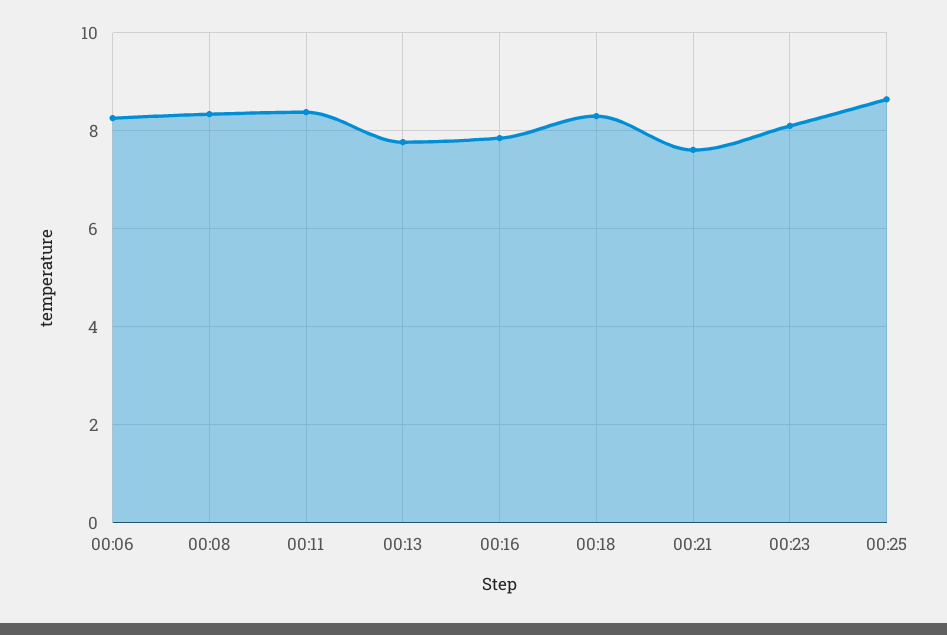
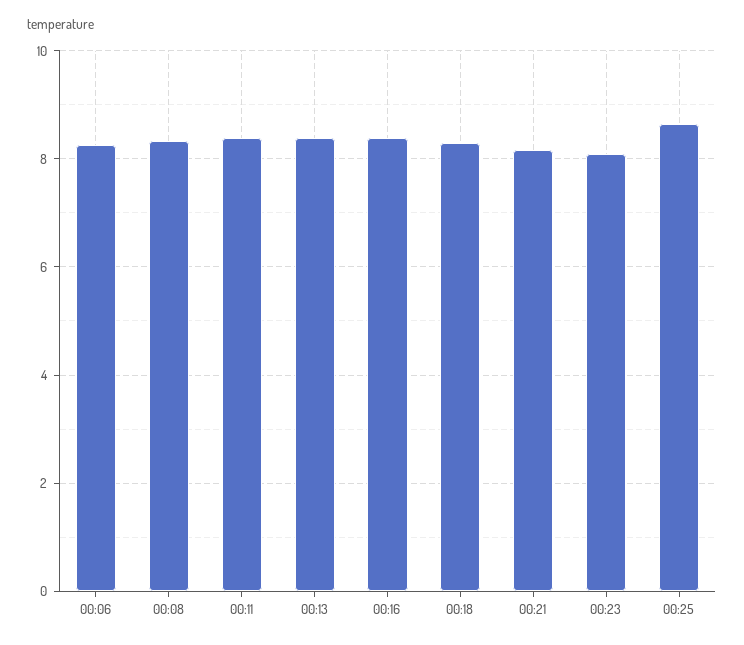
00:13: 7.8 -> 8.4
00:16: 7.8 -> 8.4
00:21: 7.6 -> 8.2

